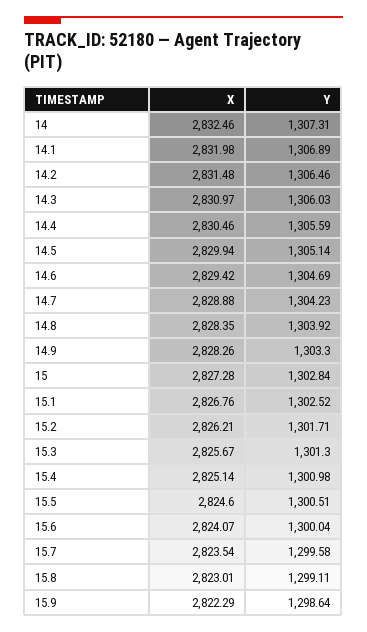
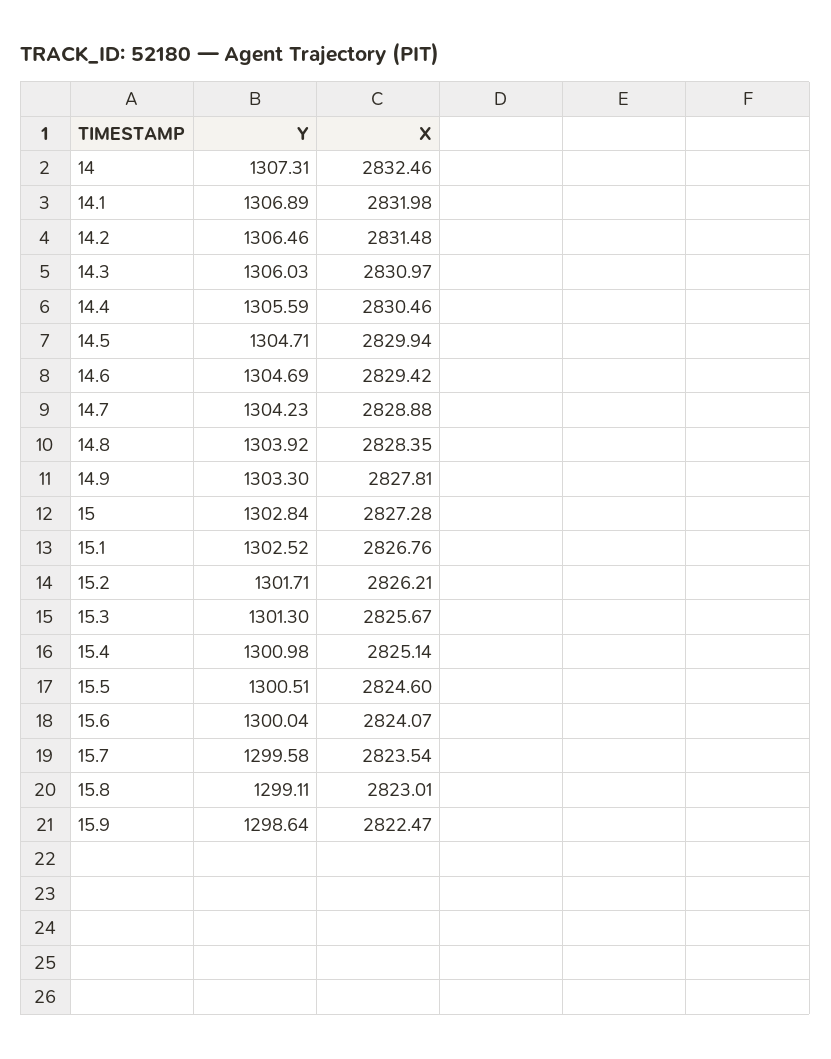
Y, 14.5: 1305.14 -> 1304.71
X, 14.9: 2828.26 -> 2827.81
X, 15.9: 2822.29 -> 2822.47

